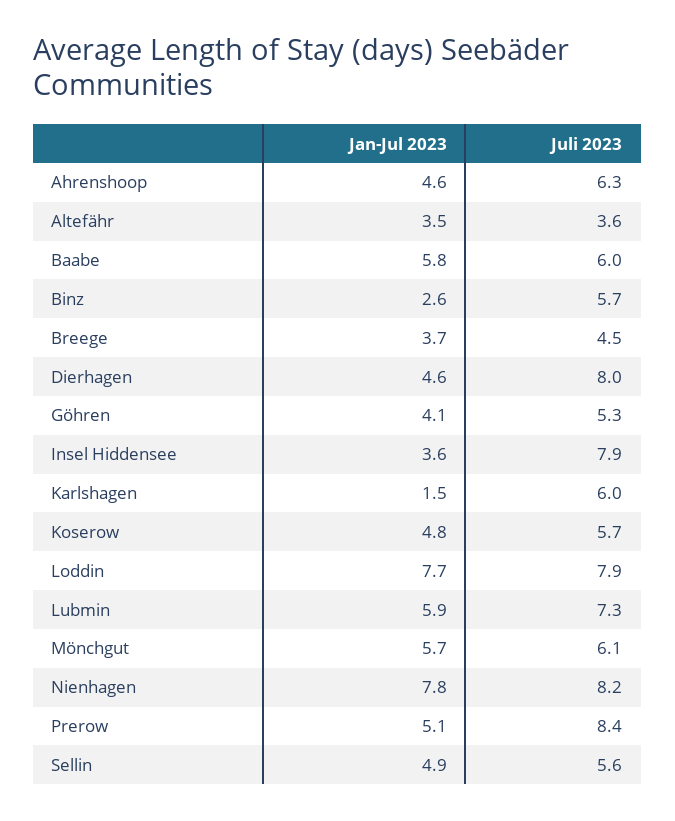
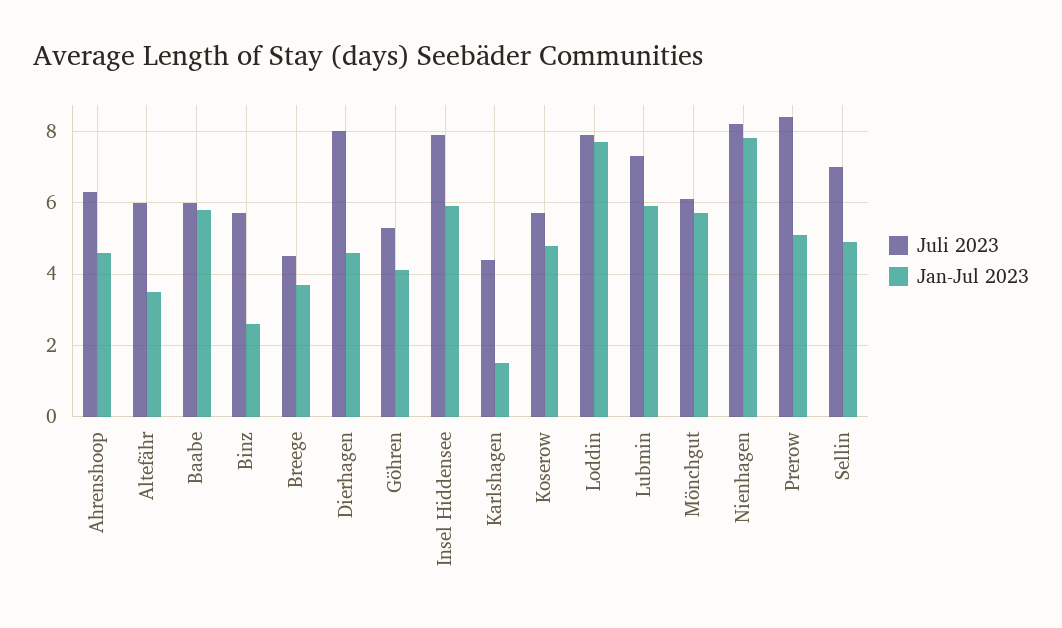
Juli 2023, Altefähr: 3.6 -> 6
Jan-Jul 2023, Insel Hiddensee: 3.6 -> 6
Juli 2023, Karlshagen: 6 -> 4.5
Juli 2023, Sellin: 5.6 -> 7

